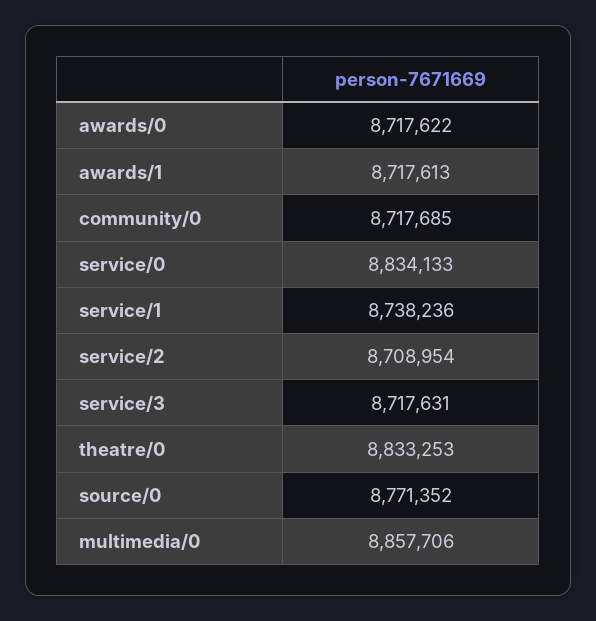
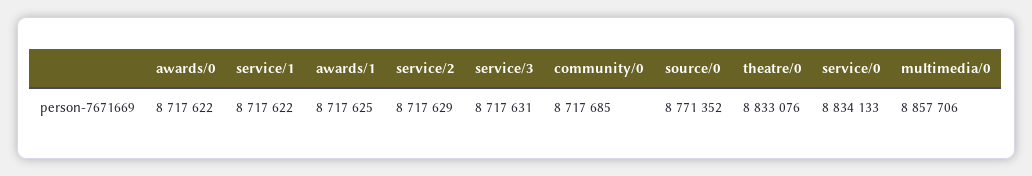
awards/1: 8717613 -> 8717625
service/1: 8738236 -> 8717622
service/2: 8708954 -> 8717629
theatre/0: 8833253 -> 8833076

